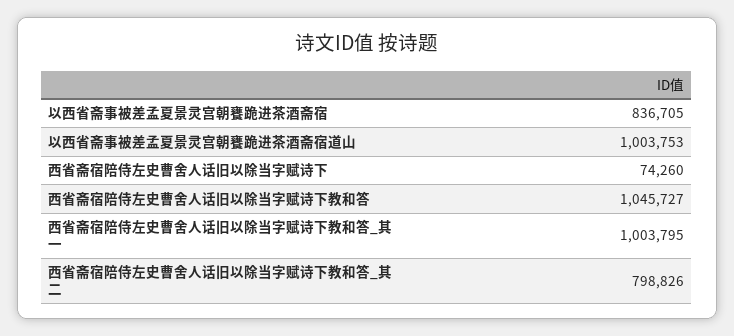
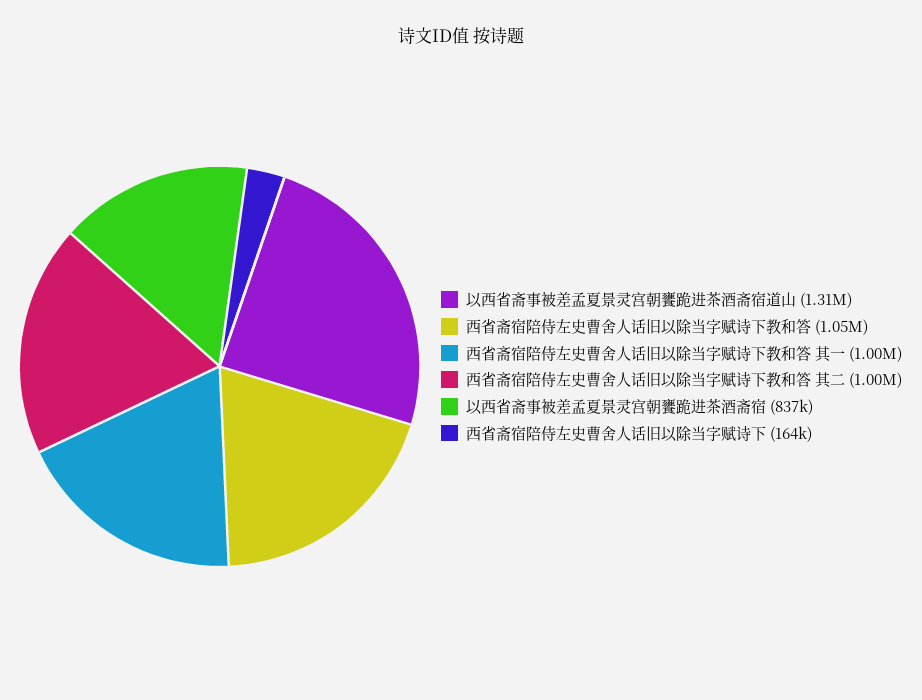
以西省斋事被差孟夏景灵宫朝饔跪进茶酒斋宿道山: 1003753 -> 1310000
西省斋宿陪侍左史曹舍人话旧以除当字赋诗下: 74260 -> 164000
西省斋宿陪侍左史曹舍人话旧以除当字赋诗下教和答_其二: 798826 -> 1000000

